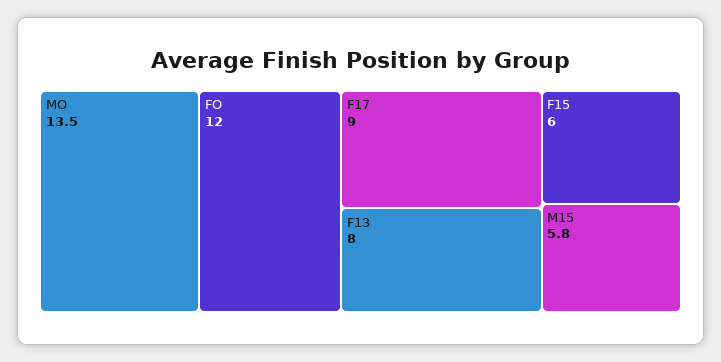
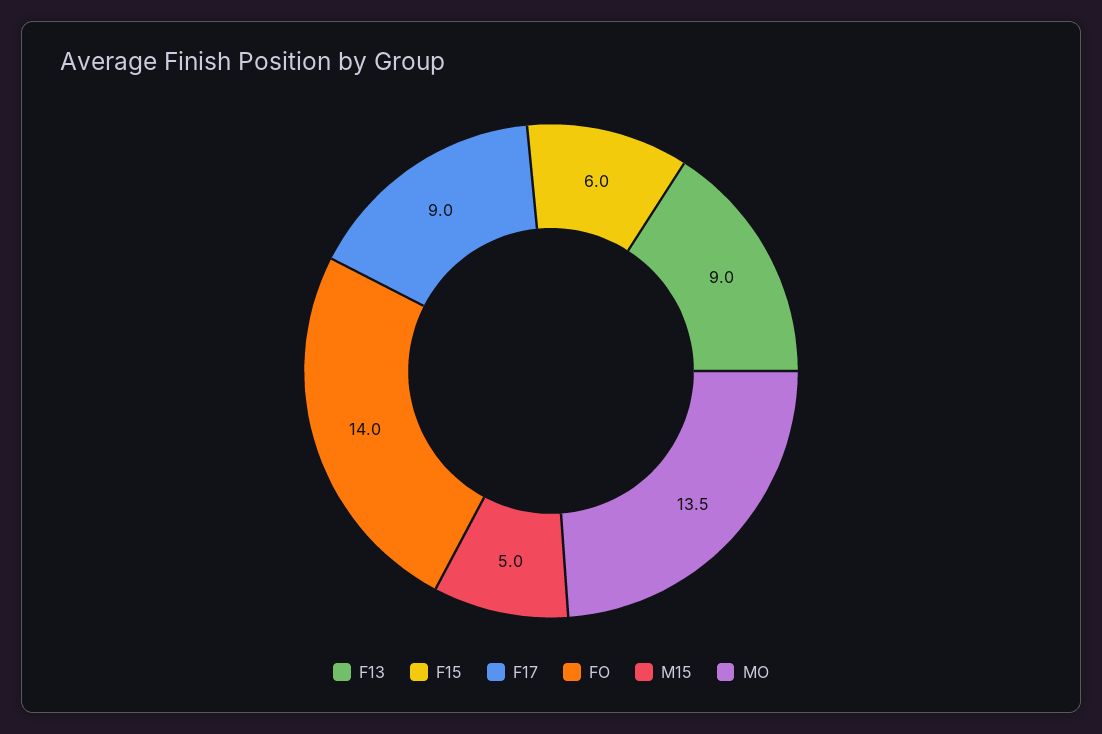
FO: 12 -> 14
F13: 8 -> 9
M15: 5.8 -> 5

